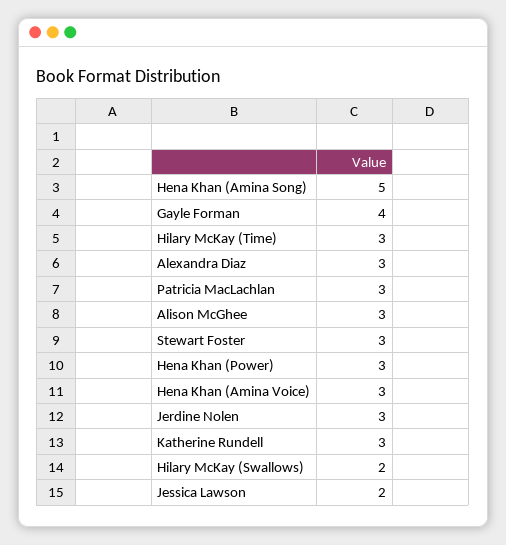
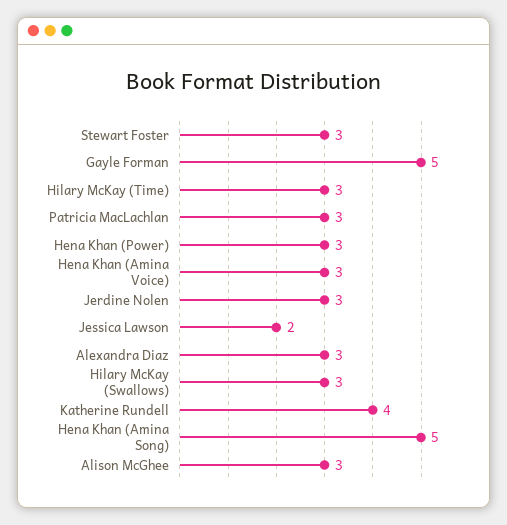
Gayle Forman: 4 -> 5
Katherine Rundell: 3 -> 4
Hilary McKay (Swallows): 2 -> 3

